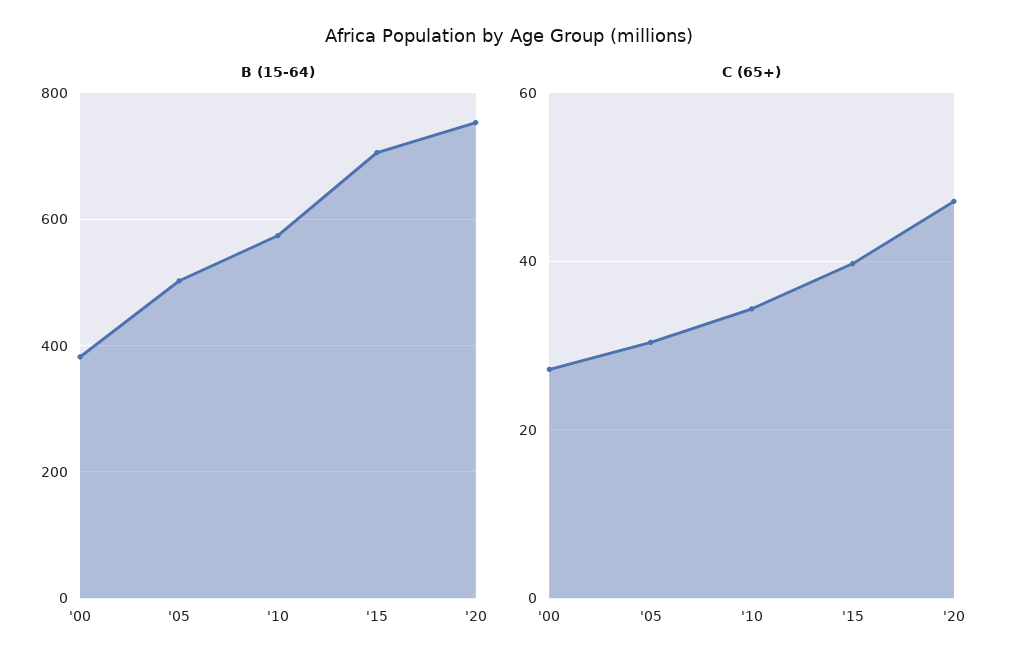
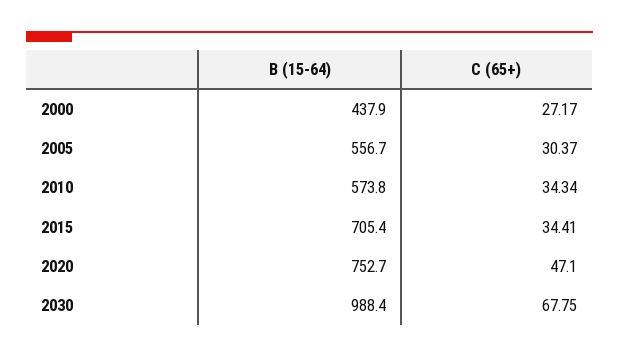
B (15-64), '00: 380 -> 437.9
B (15-64), '05: 500 -> 556.7
C (65+), '15: 40 -> 34.41
B (15-64), 2030: none -> 988.4
C (65+), 2030: none -> 67.75

